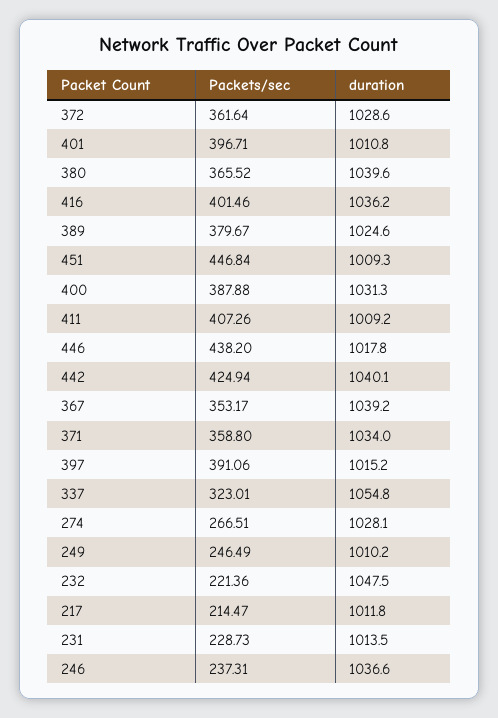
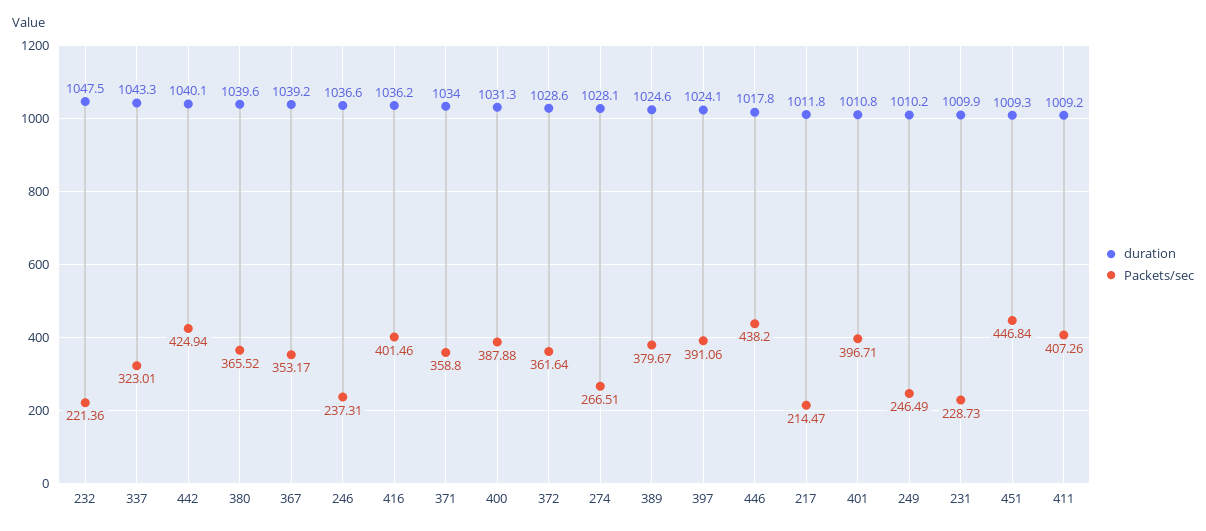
duration, 397: 1015.2 -> 1024.1
duration, 337: 1054.8 -> 1043.3
duration, 231: 1013.5 -> 1009.9

